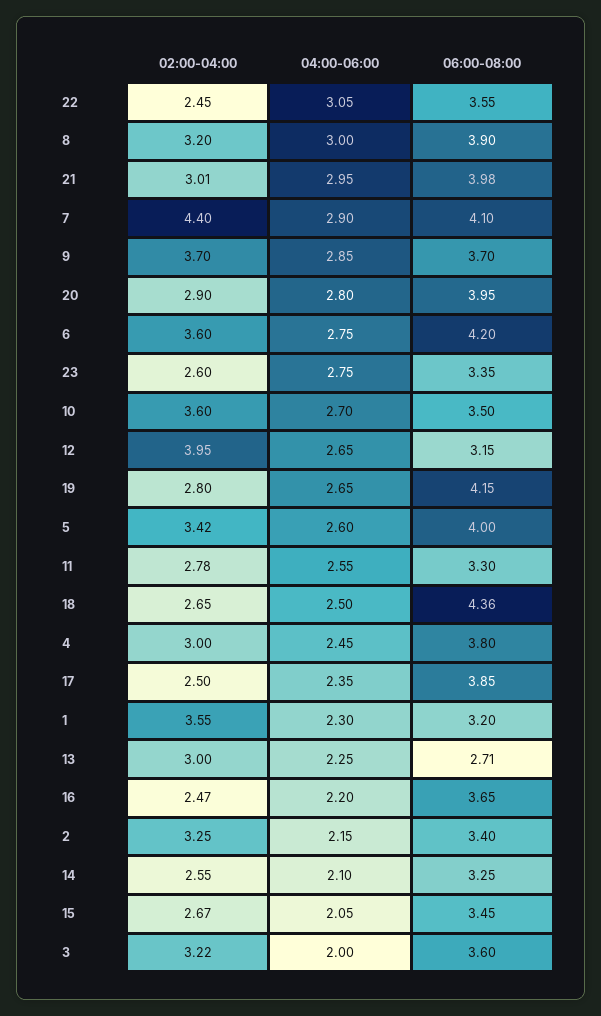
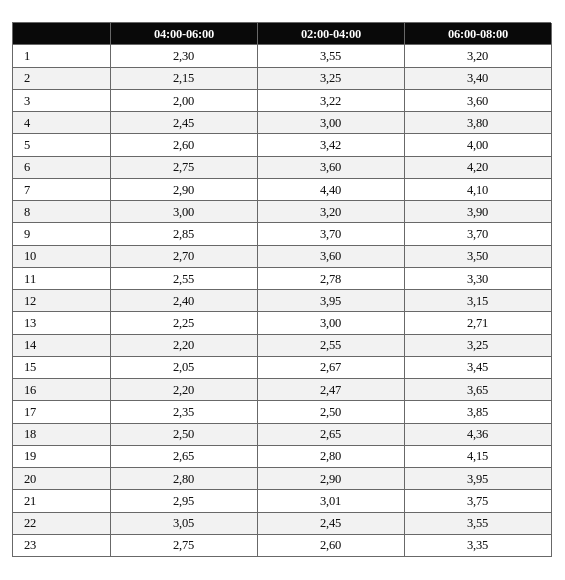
06:00-08:00, 21: 3.98 -> 3.75
04:00-06:00, 12: 2.65 -> 2.4
04:00-06:00, 14: 2.1 -> 2.2

